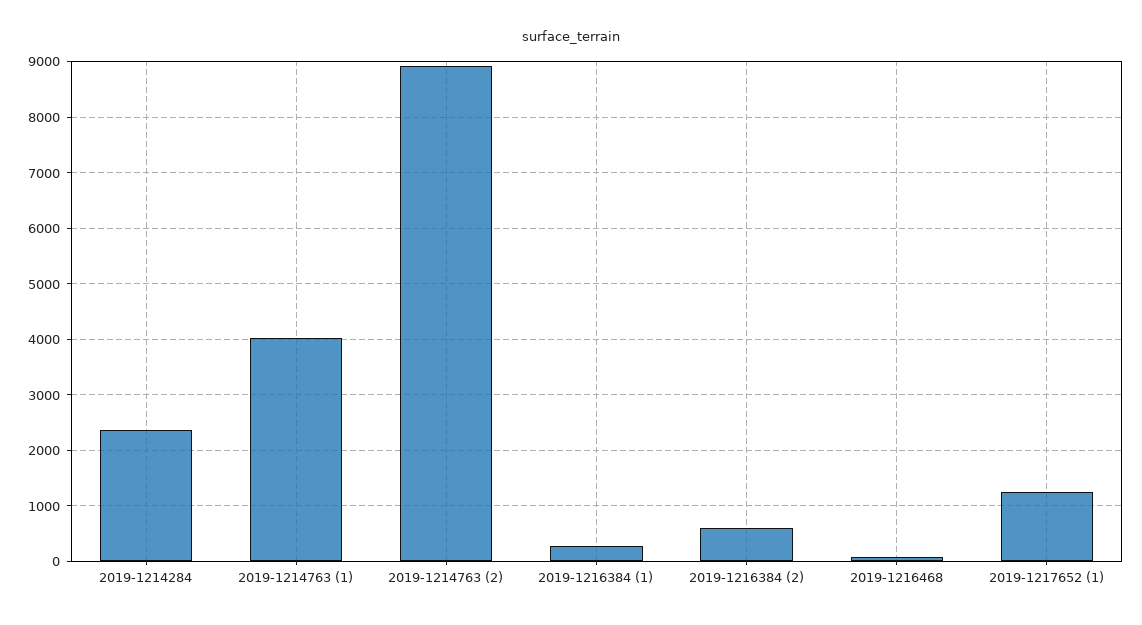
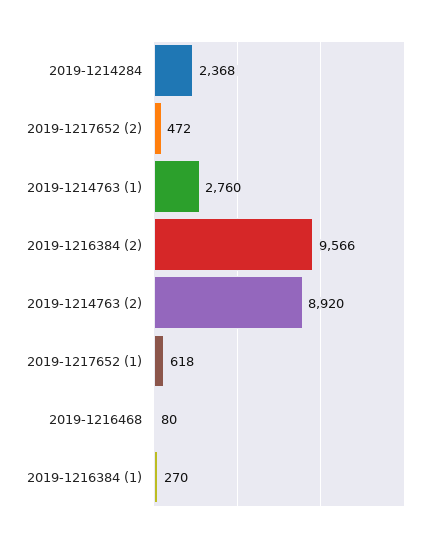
2019-1214763 (1): 4000 -> 2760
2019-1216384 (2): 600 -> 9566
2019-1217652 (1): 1200 -> 618
2019-1217652 (2): none -> 472

